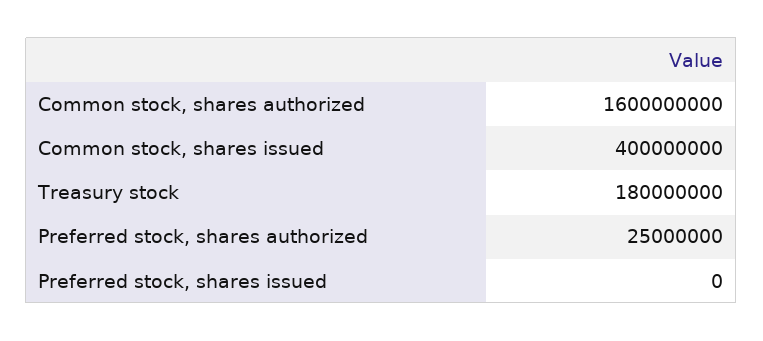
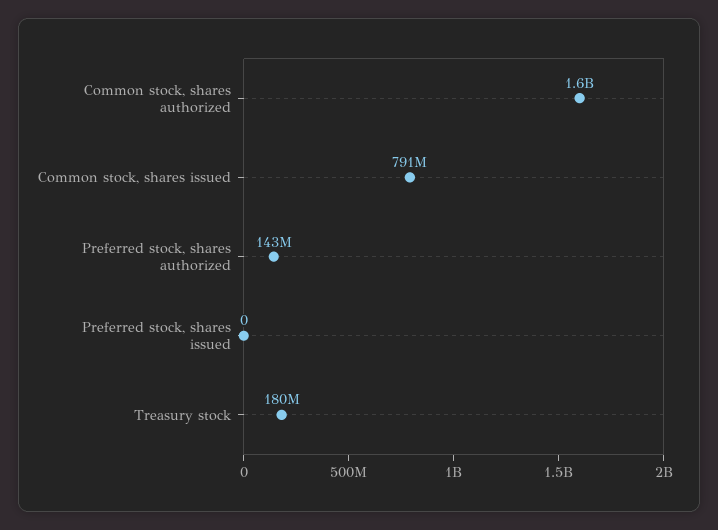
Common stock, shares issued: 400000000 -> 791000000
Preferred stock, shares authorized: 25000000 -> 143000000

